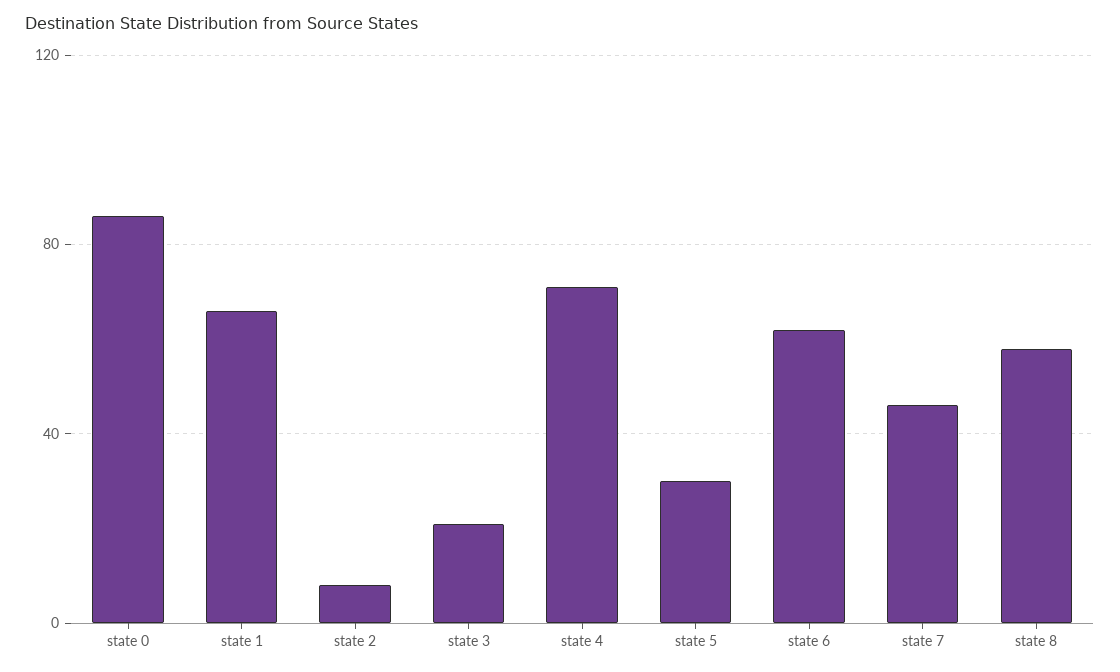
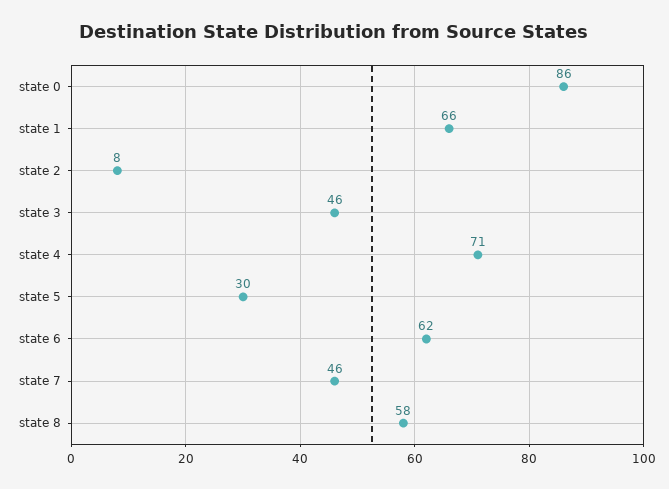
state 3: 20 -> 46

